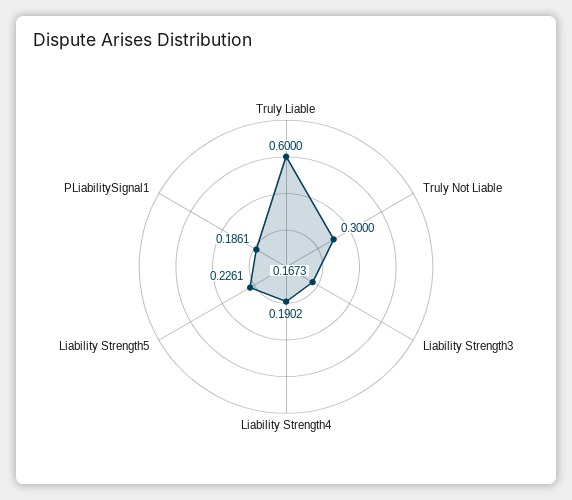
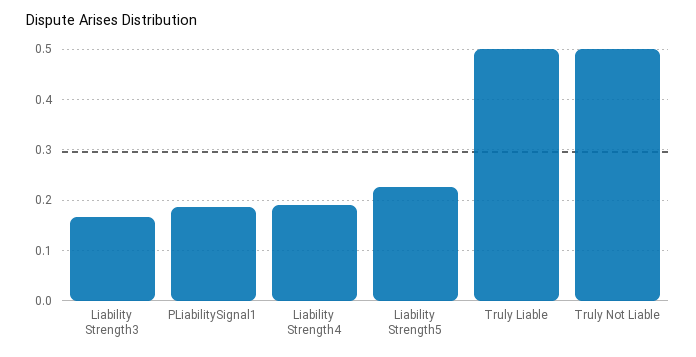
Truly Liable: 0.6 -> 0.5
Truly Not Liable: 0.3 -> 0.5

